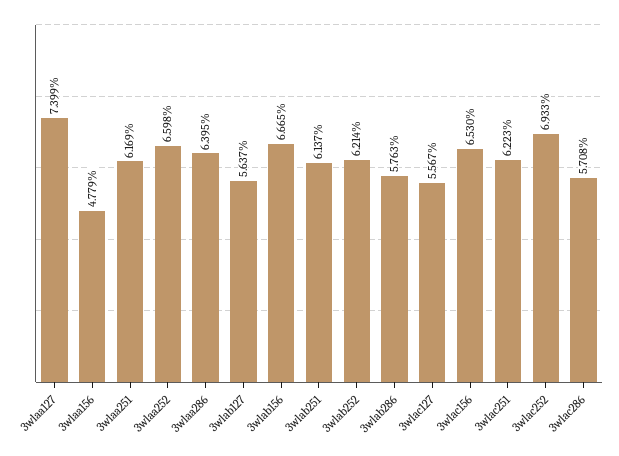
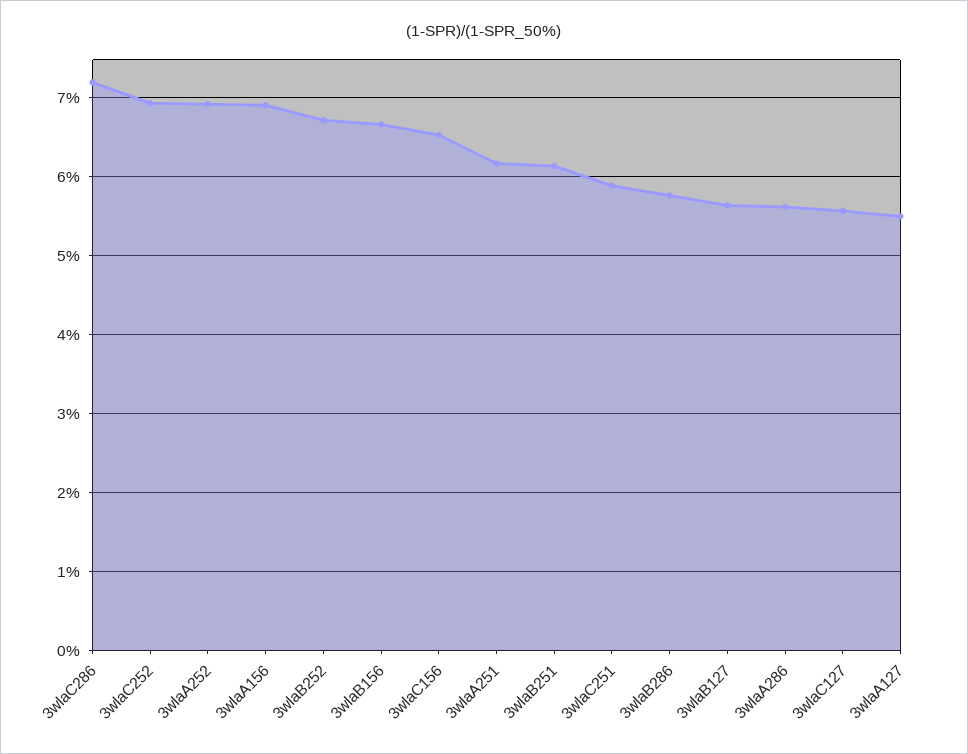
3wlaa127: 7.399 -> 5.5
3wlaa156: 4.779 -> 6.9
3wlaa252: 6.598 -> 6.9
3wlaa286: 6.395 -> 5.6
3wlab252: 6.214 -> 6.7
3wlac251: 6.223 -> 5.9
3wlac286: 5.708 -> 7.2

